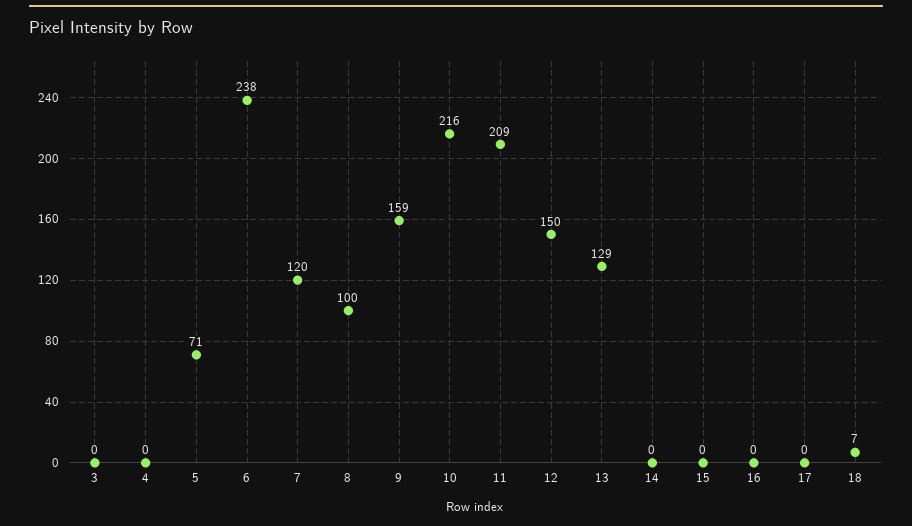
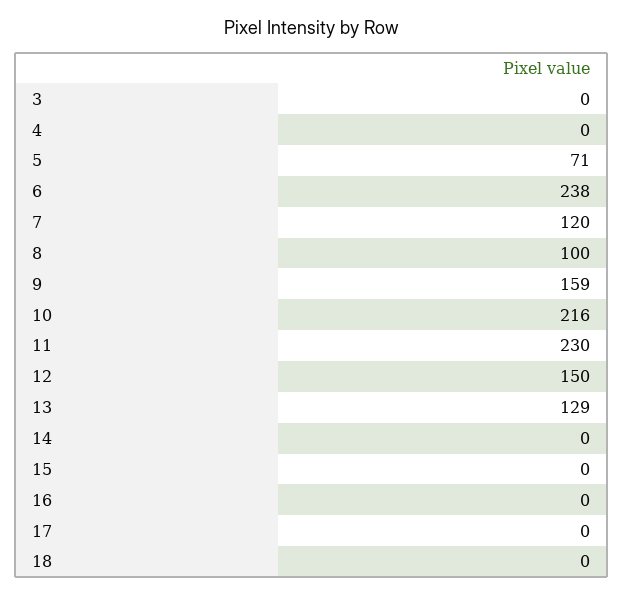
11: 209 -> 230
18: 7 -> 0

